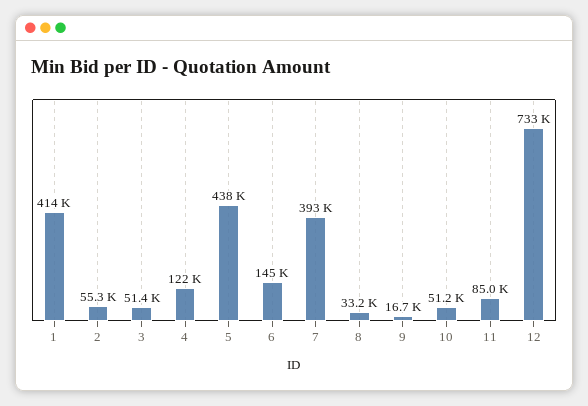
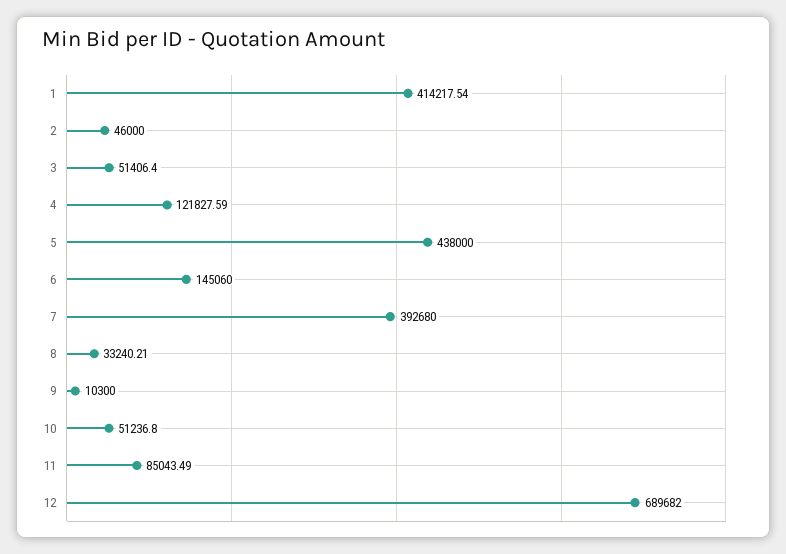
2: 55300 -> 46000
9: 16700 -> 10300
12: 733000 -> 689682

